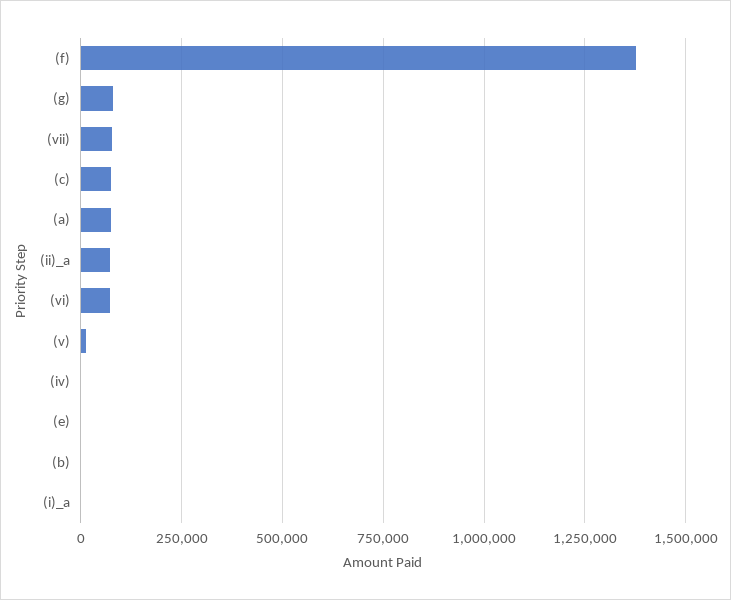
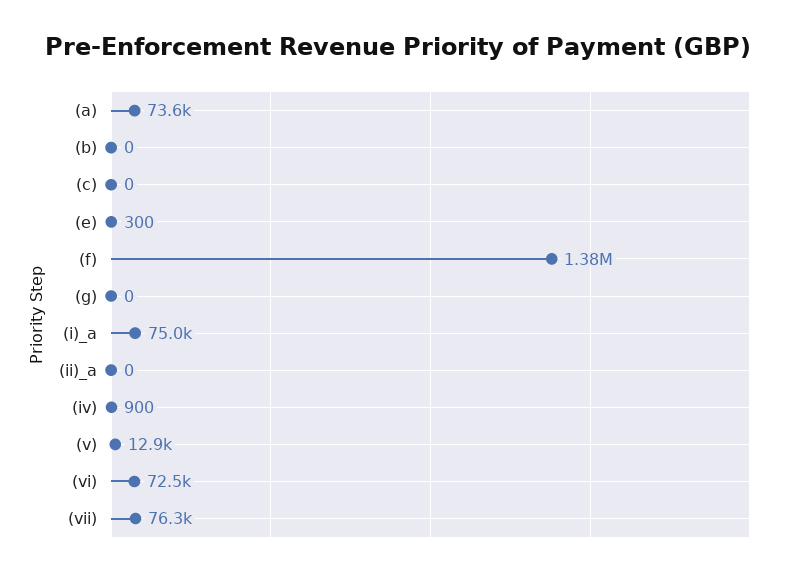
(g): 75000 -> 0
(c): 75000 -> 0
(ii)_a: 75000 -> 0
(i)_a: 0 -> 75000

